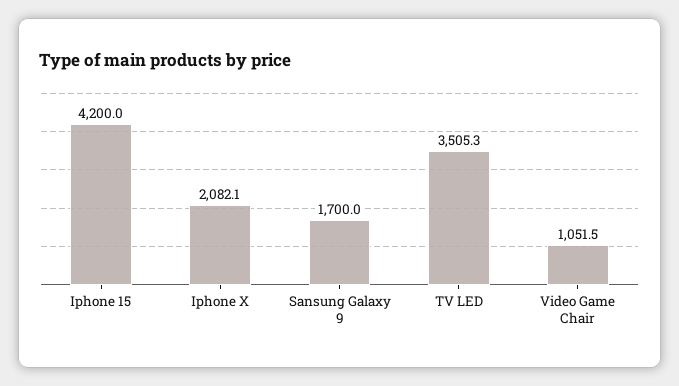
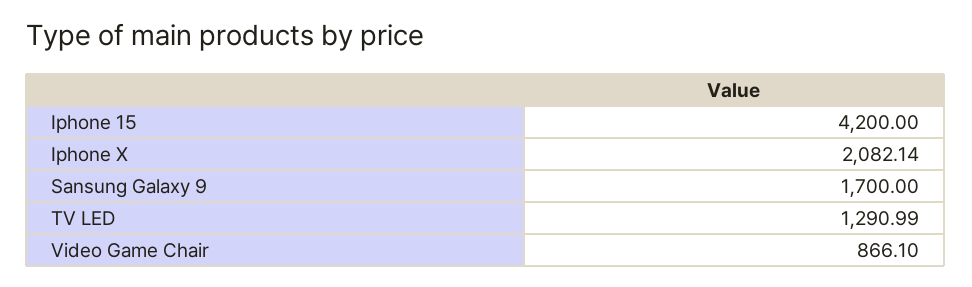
TV LED: 3505.3 -> 1290.99
Video Game Chair: 1051.5 -> 866.1

